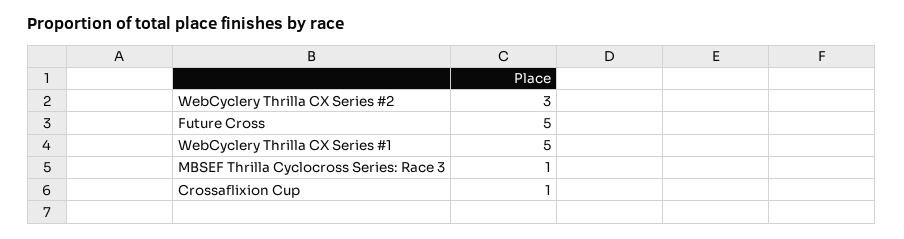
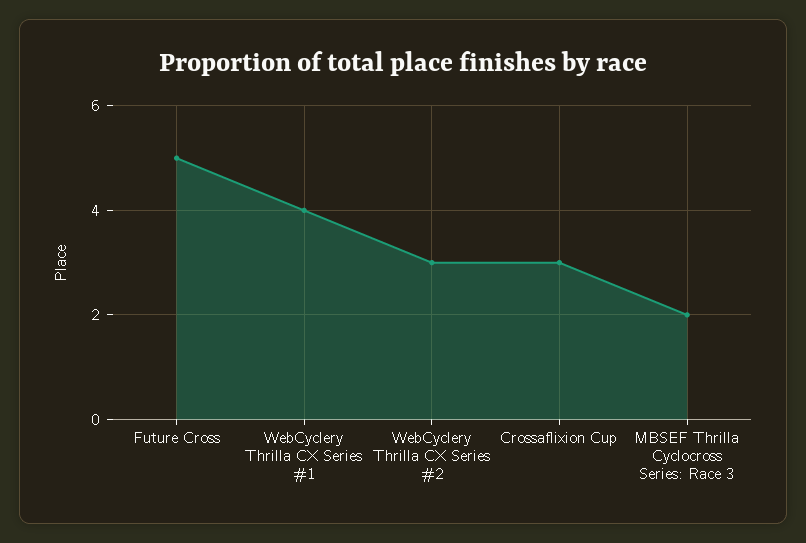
WebCyclery Thrilla CX Series #1: 5 -> 4
MBSEF Thrilla Cyclocross Series: Race 3: 1 -> 2
Crossaflixion Cup: 1 -> 3

